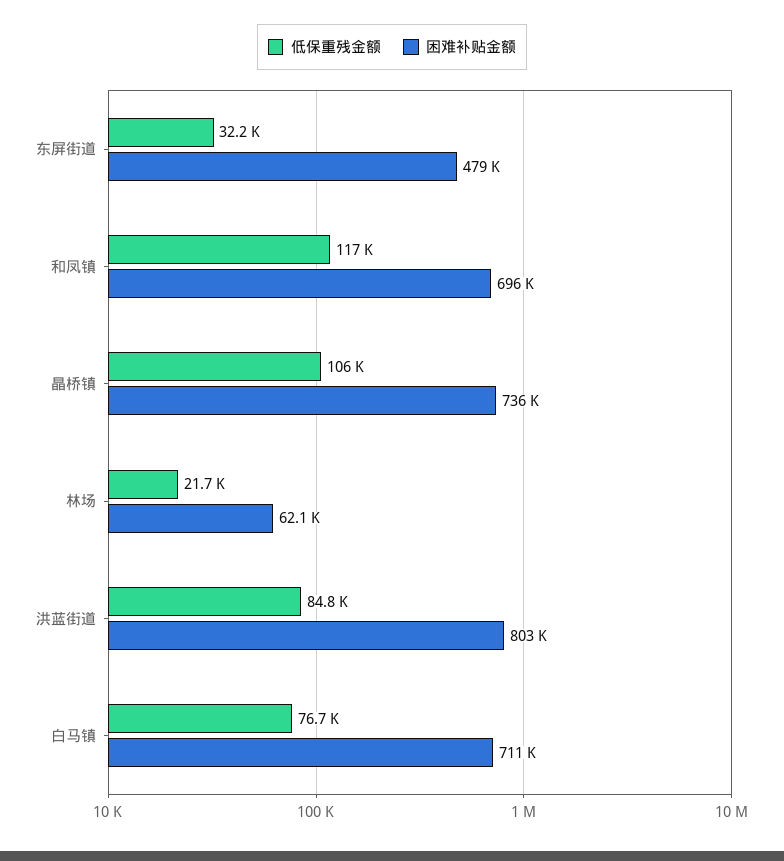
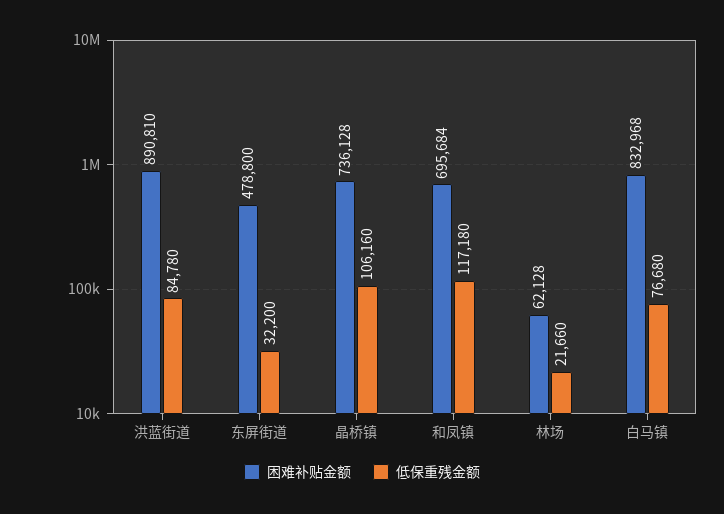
困难补贴金额, 洪蓝街道: 803000 -> 890810
困难补贴金额, 白马镇: 711000 -> 832968

